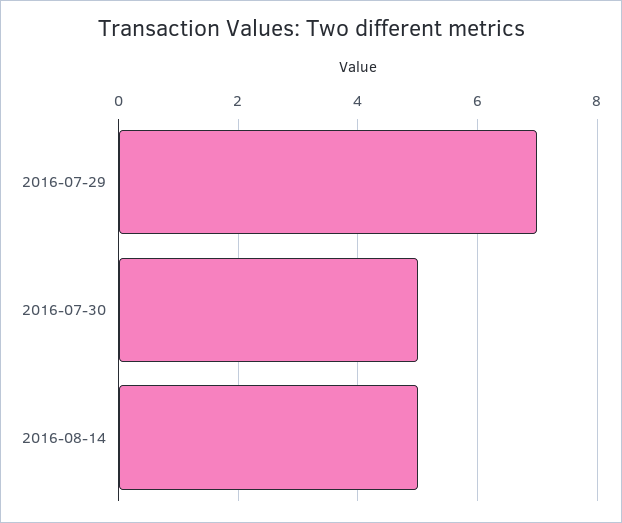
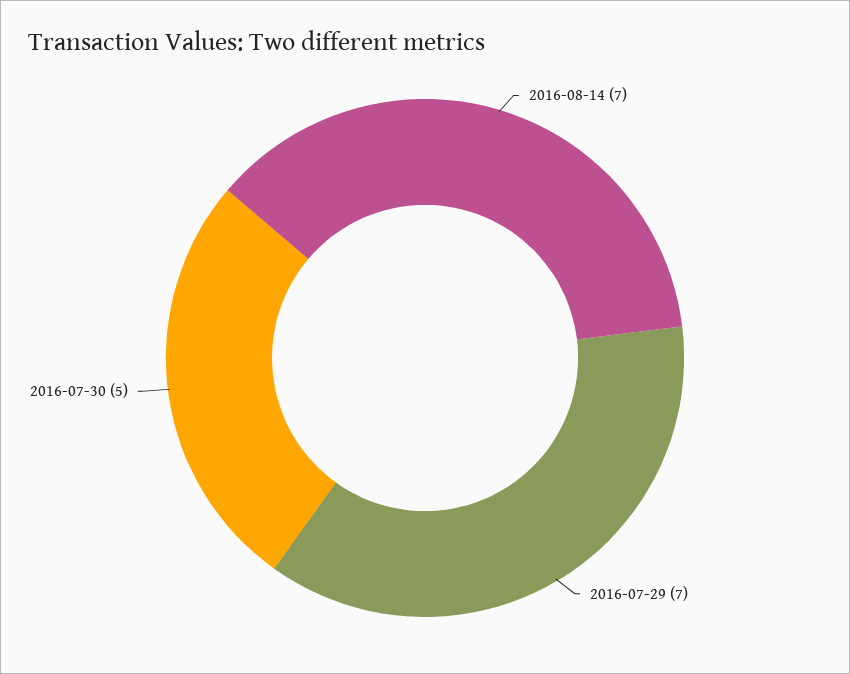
2016-08-14: 5 -> 7

